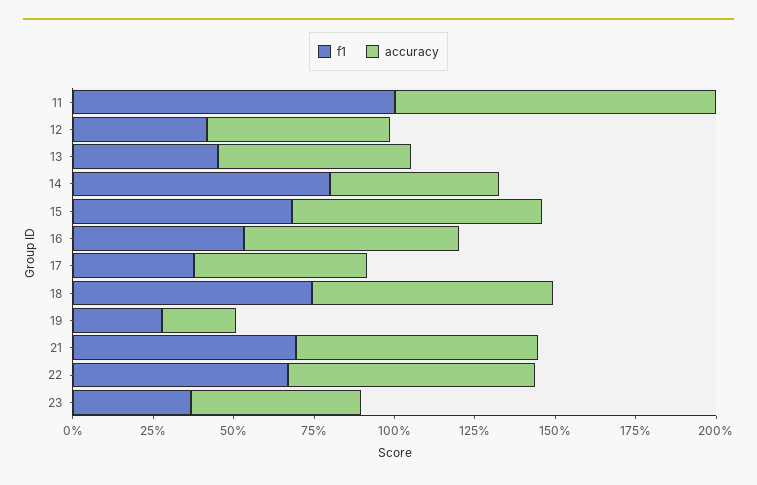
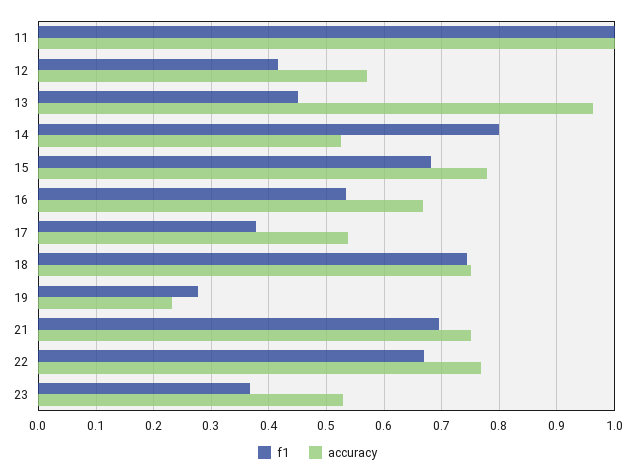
accuracy, 13: 0.6 -> 0.96

